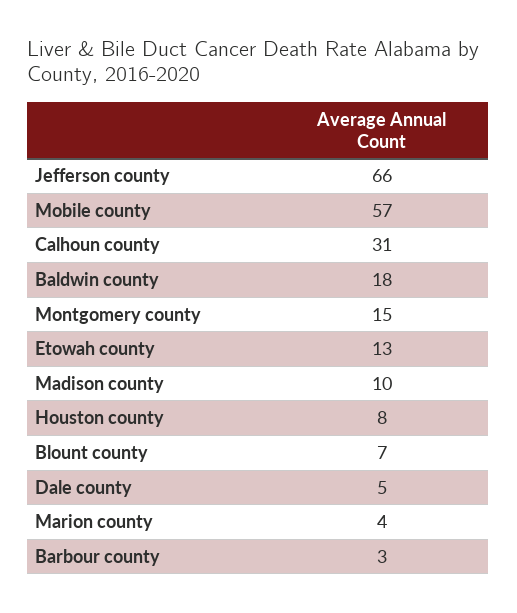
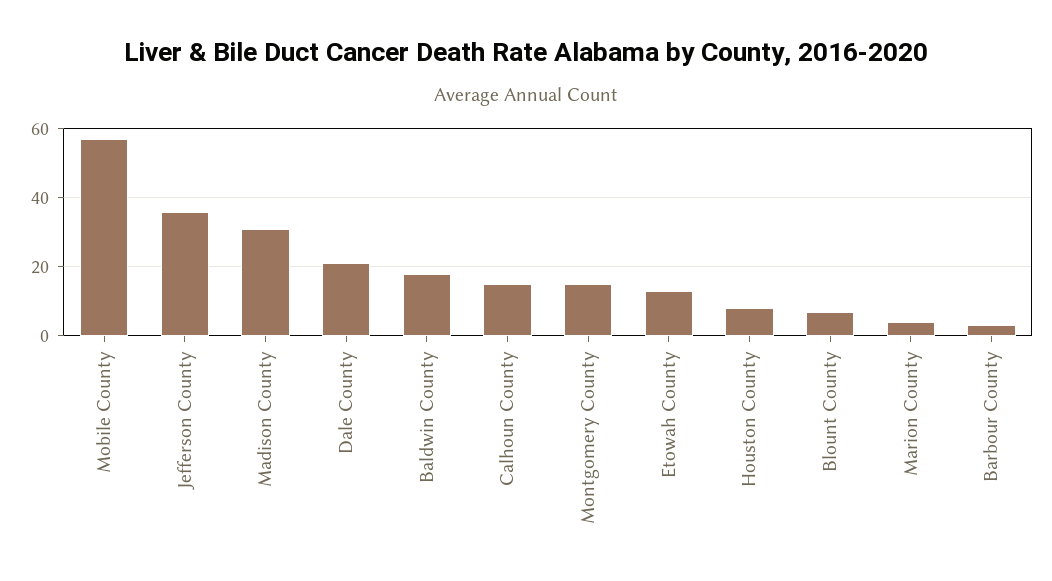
Jefferson county: 66 -> 35
Calhoun county: 31 -> 15
Madison county: 10 -> 30
Dale county: 5 -> 20

